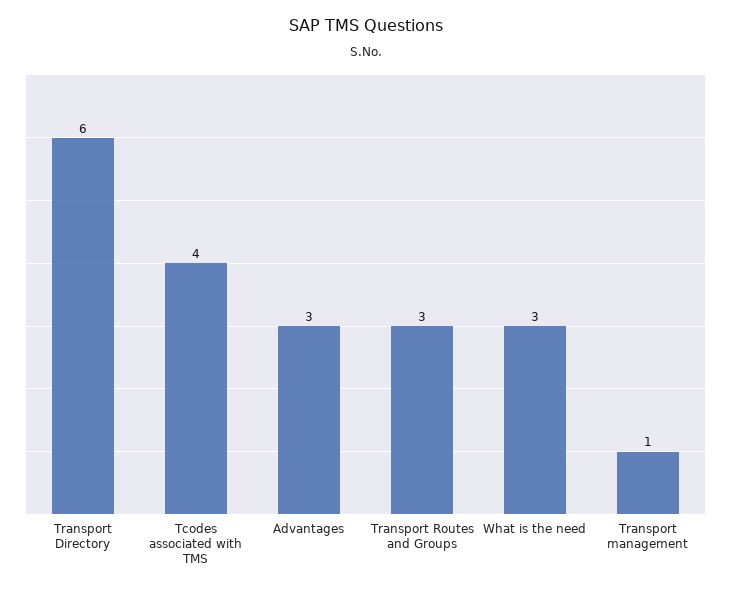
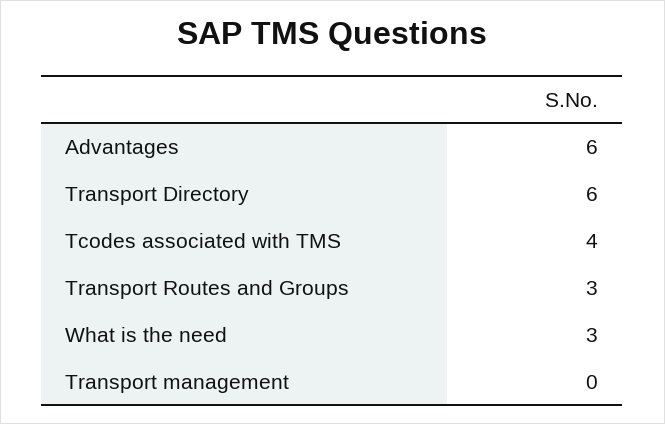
Advantages: 3 -> 6
Transport management: 1 -> 0

